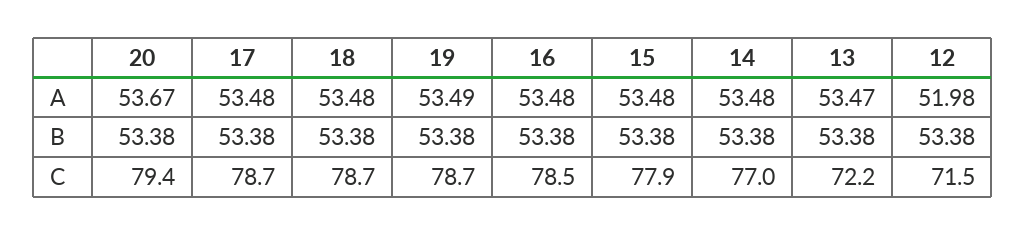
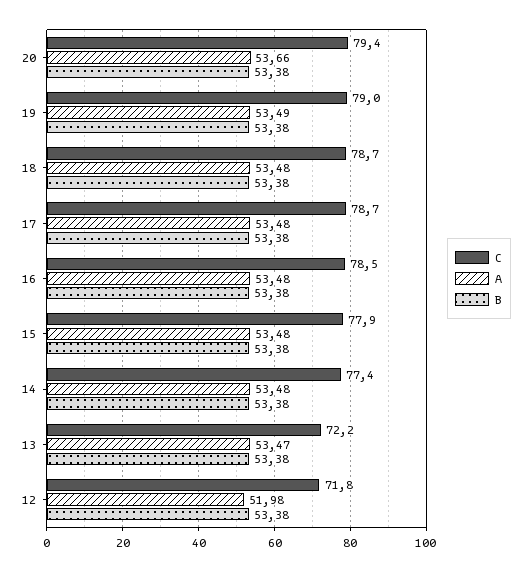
A, 20: 53.67 -> 53.66
C, 19: 78.7 -> 79
C, 14: 77 -> 77.4
C, 12: 71.5 -> 71.8

